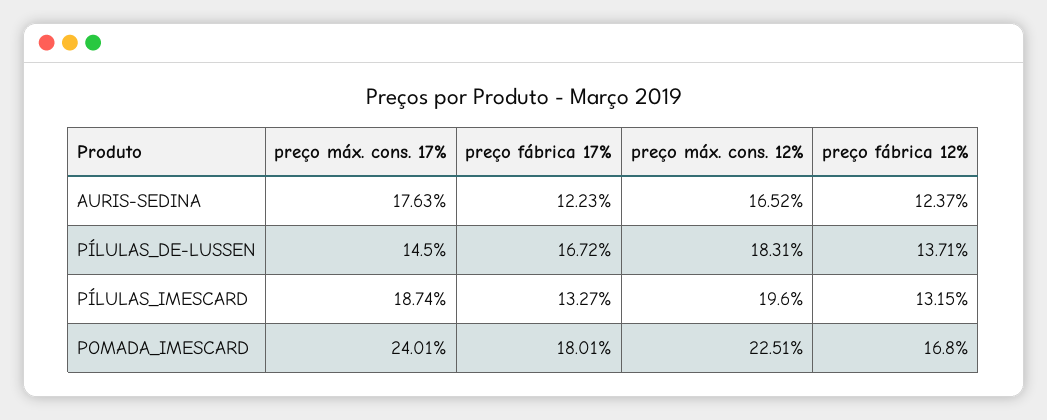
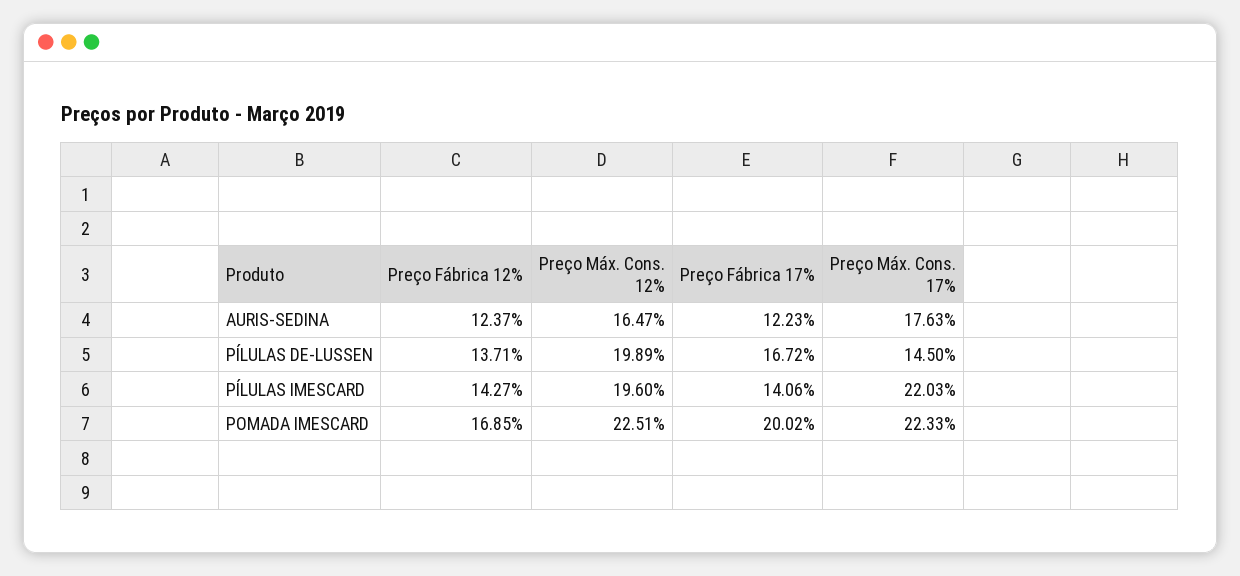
preço máx. cons. 12%, AURIS-SEDINA: 16.52 -> 16.47
preço máx. cons. 12%, PÍLULAS_DE-LUSSEN: 18.31 -> 19.89
preço máx. cons. 17%, PÍLULAS_IMESCARD: 18.74 -> 22.03
preço fábrica 17%, PÍLULAS_IMESCARD: 13.27 -> 14.06
preço fábrica 12%, PÍLULAS_IMESCARD: 13.15 -> 14.27
preço máx. cons. 17%, POMADA_IMESCARD: 24.01 -> 22.33
preço fábrica 17%, POMADA_IMESCARD: 18.01 -> 20.02
preço fábrica 12%, POMADA_IMESCARD: 16.8 -> 16.85

